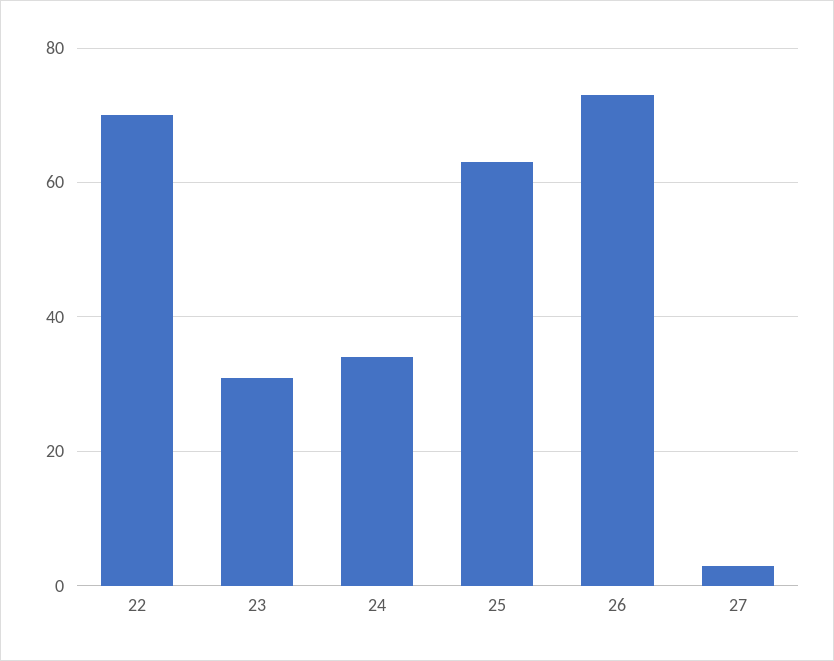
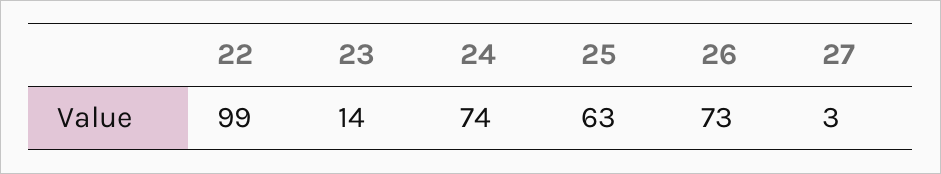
22: 70 -> 99
23: 30 -> 14
24: 35 -> 74

